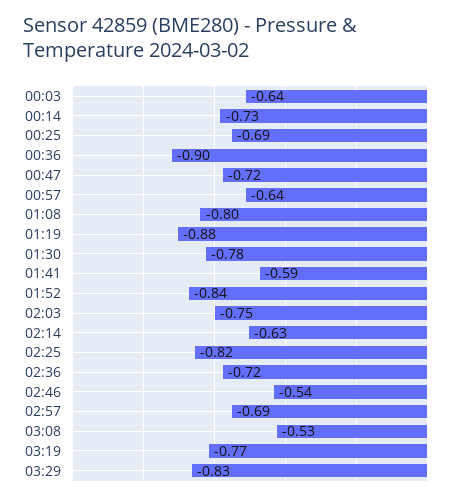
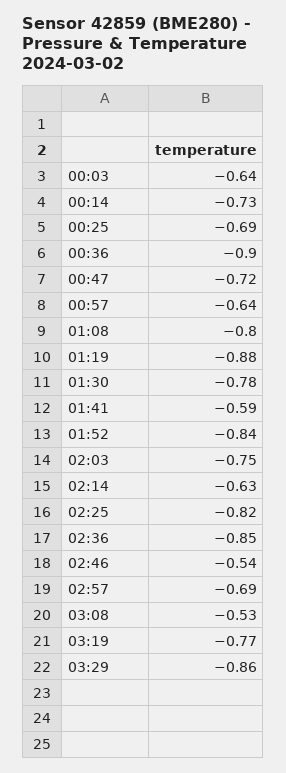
02:36: -0.72 -> -0.85
03:29: -0.83 -> -0.86

